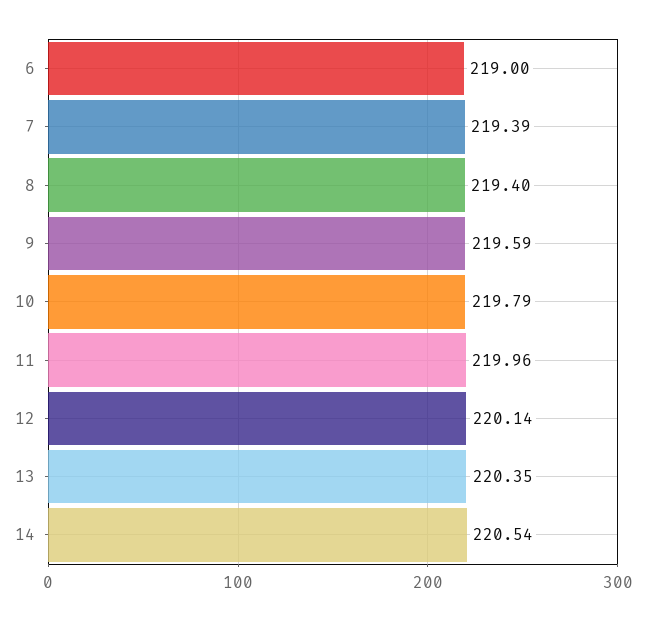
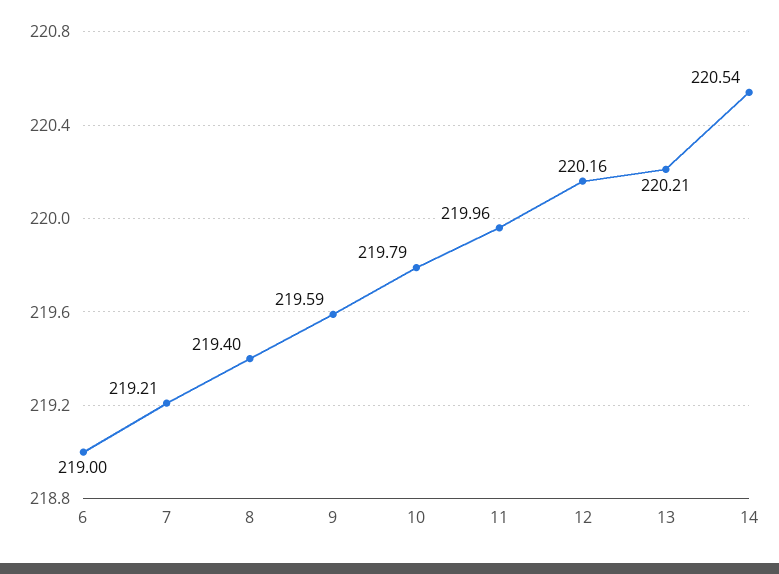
7: 219.39 -> 219.21
12: 220.14 -> 220.16
13: 220.35 -> 220.21

